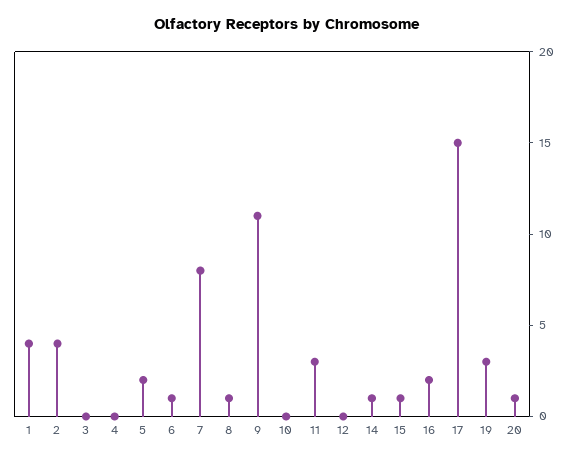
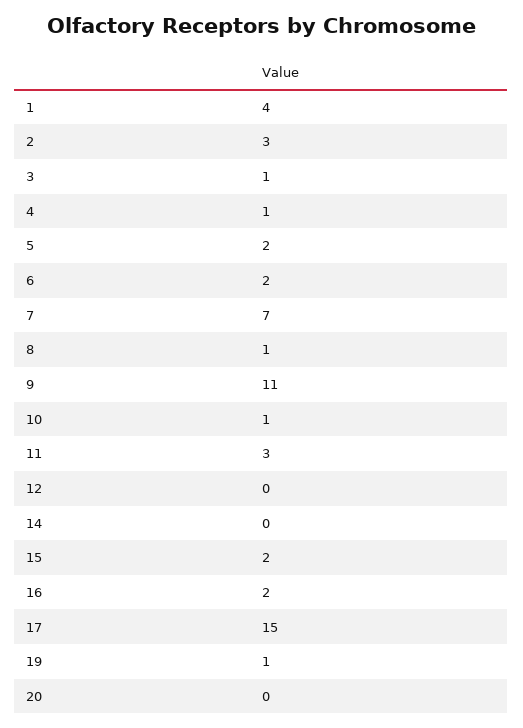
2: 4 -> 3
3: 0 -> 1
4: 0 -> 1
6: 1 -> 2
7: 8 -> 7
10: 0 -> 1
14: 1 -> 0
15: 1 -> 2
19: 3 -> 1
20: 1 -> 0

